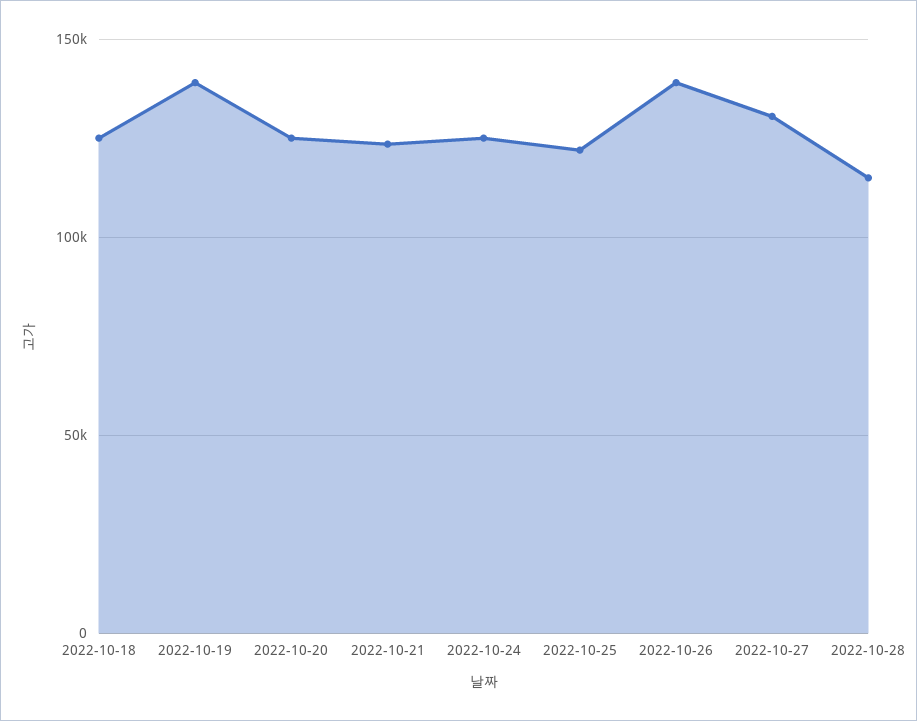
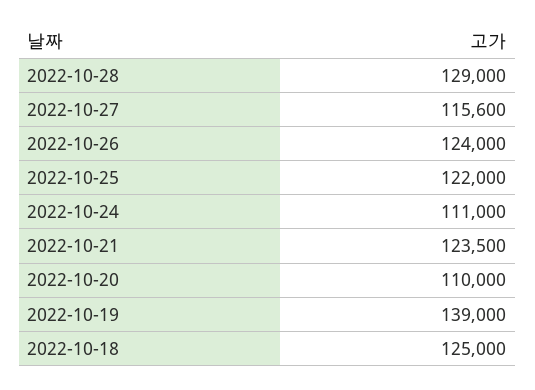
2022-10-20: 125000 -> 110000
2022-10-24: 125000 -> 111000
2022-10-26: 140000 -> 124000
2022-10-27: 130000 -> 115600
2022-10-28: 115000 -> 129000

